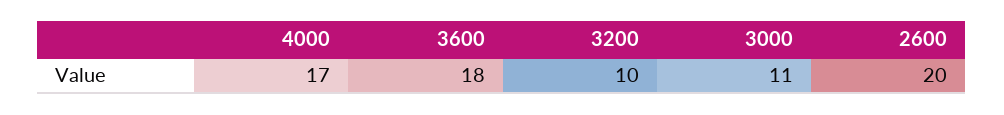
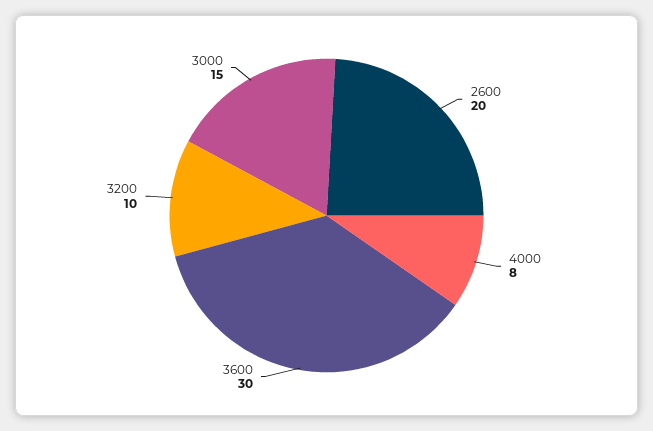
4000: 17 -> 8
3600: 18 -> 30
3000: 11 -> 15

